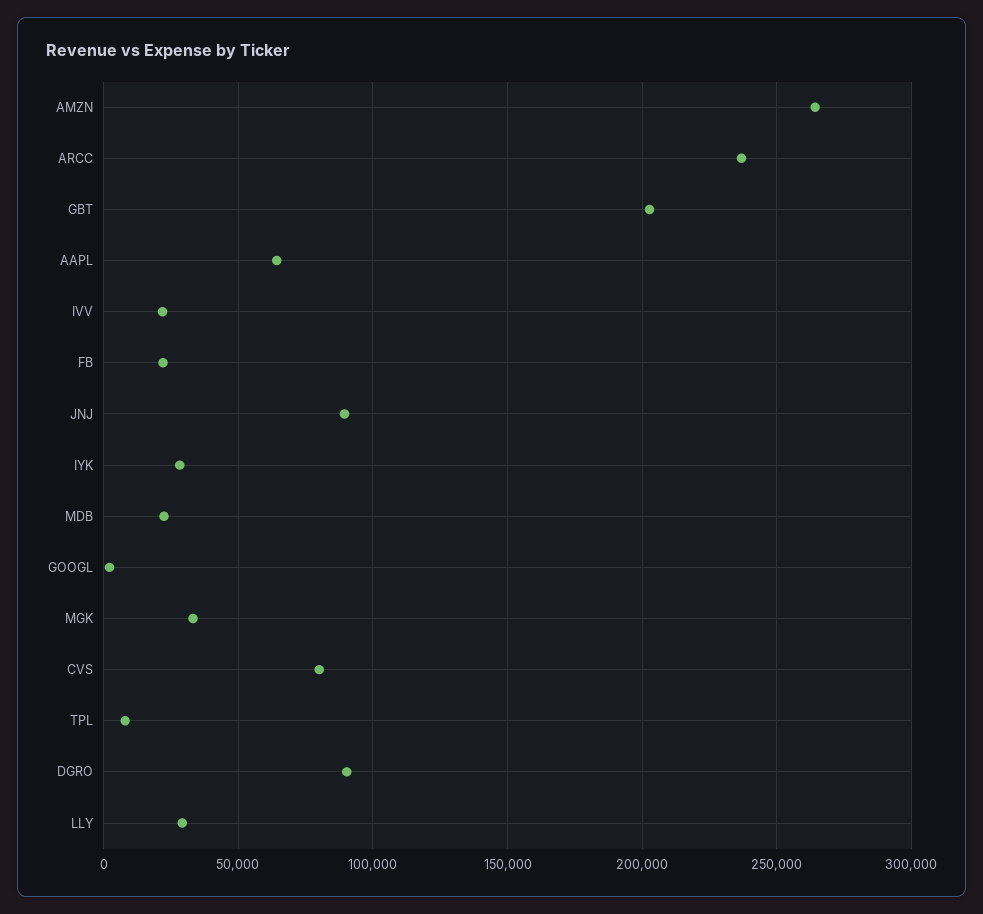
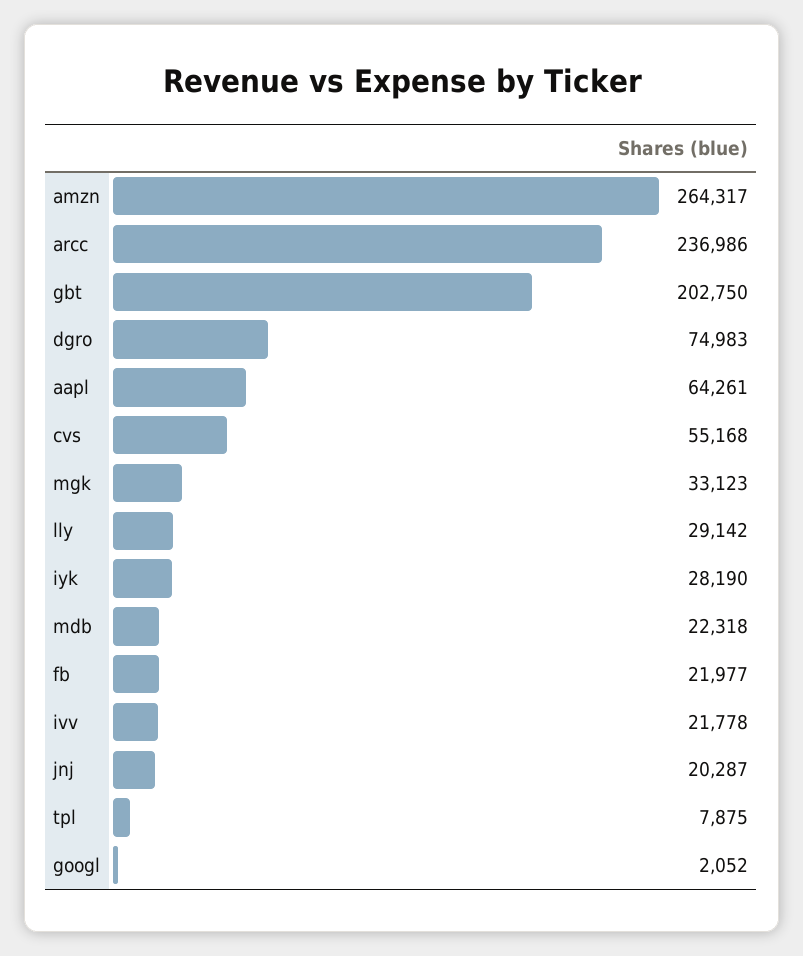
JNJ: 90000 -> 20287
CVS: 80000 -> 55168
DGRO: 90000 -> 74983

